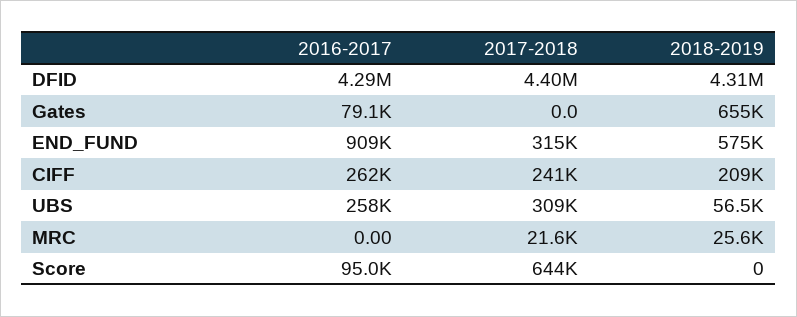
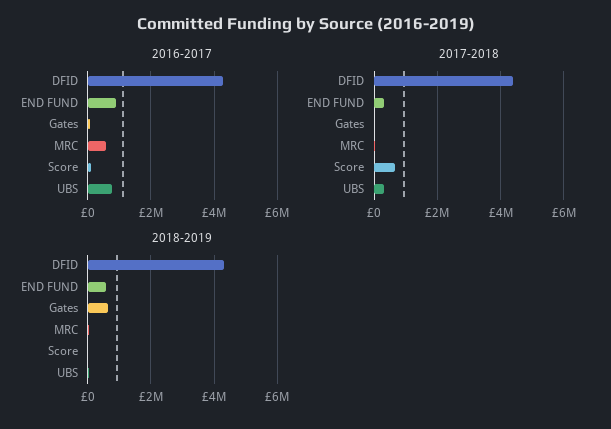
2016-2017, CIFF: 262000 -> none
2017-2018, CIFF: 241000 -> none
2018-2019, CIFF: 209000 -> none
2016-2017, UBS: 258000 -> 800000
2016-2017, MRC: 0 -> 600000

